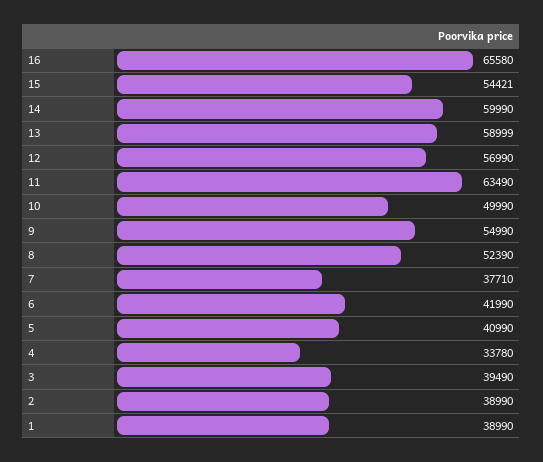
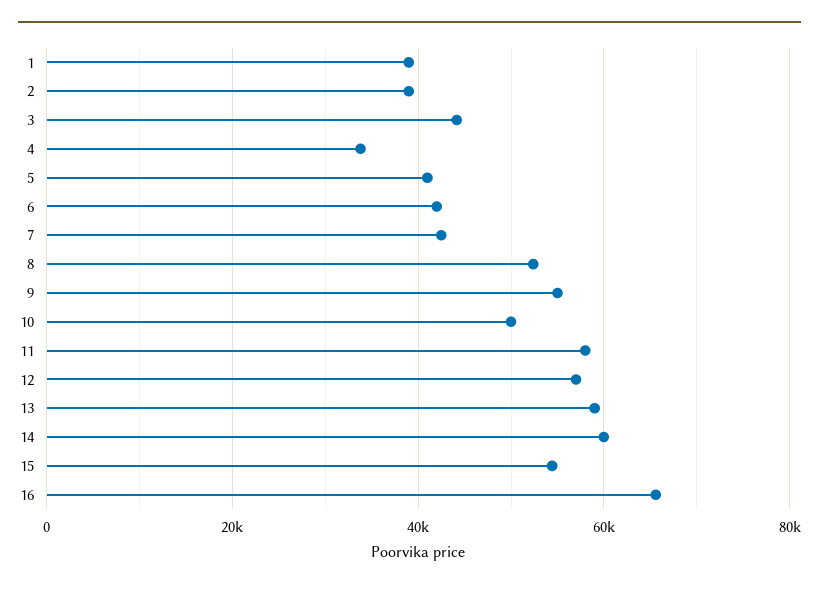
11: 63490 -> 58000
7: 37710 -> 42000
3: 39490 -> 44000

